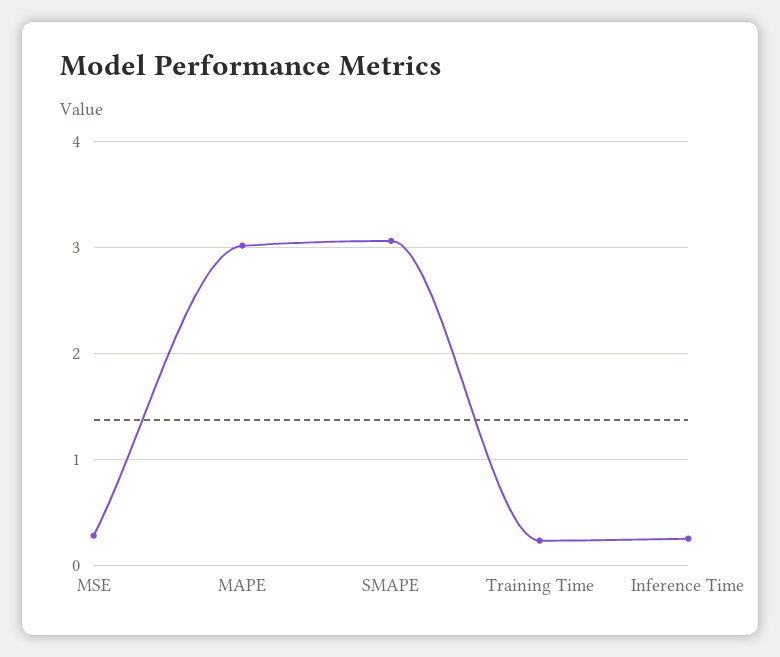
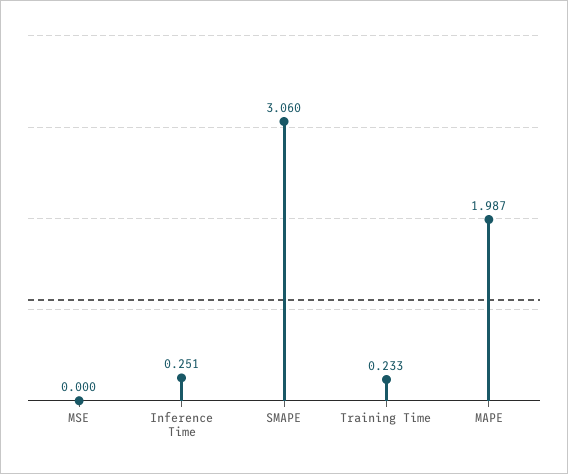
MSE: 0.3 -> 0
MAPE: 3 -> 1.987

